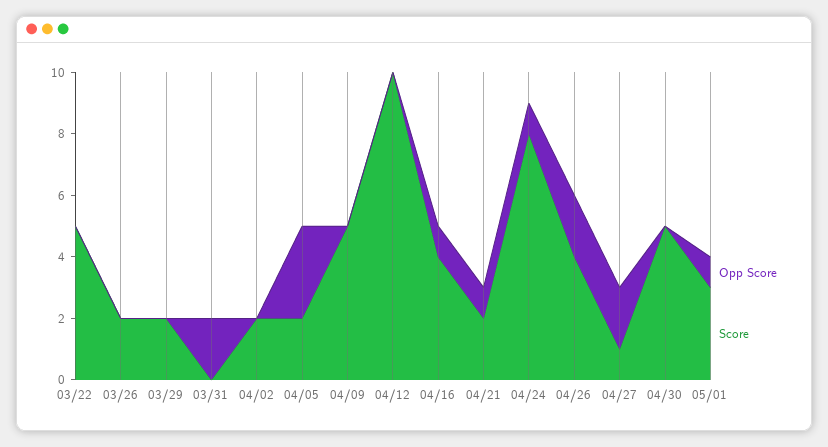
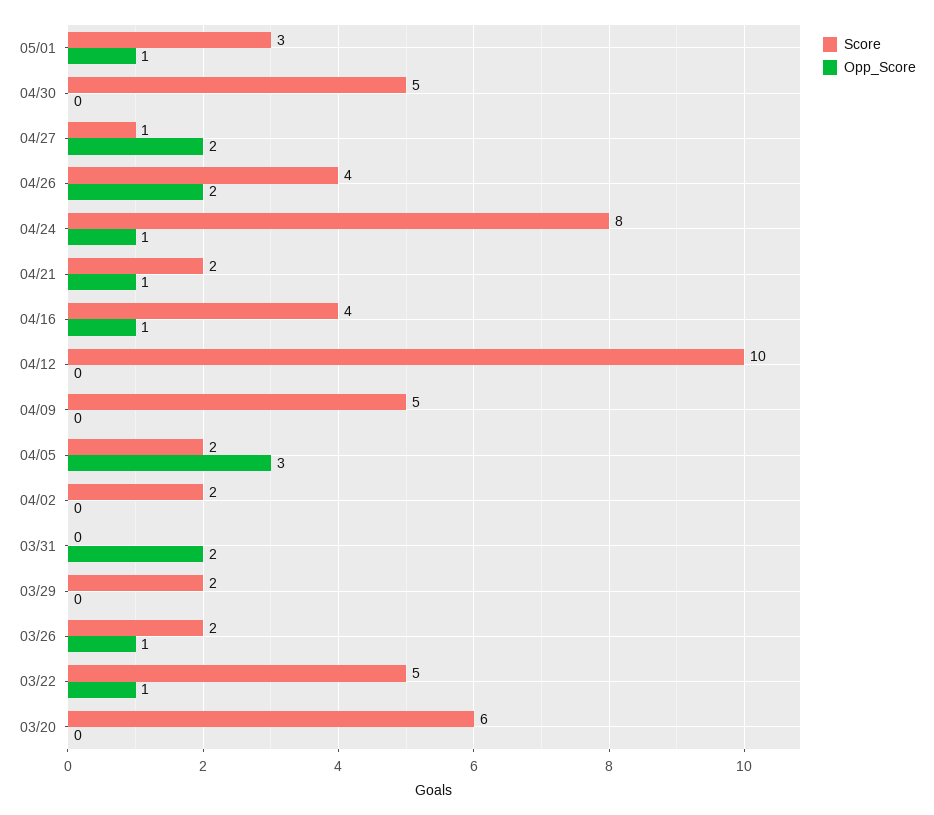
Opp Score, 03/22: 0 -> 1
Opp Score, 03/26: 0 -> 1
Score, 03/20: none -> 6
Opp Score, 03/20: none -> 0

